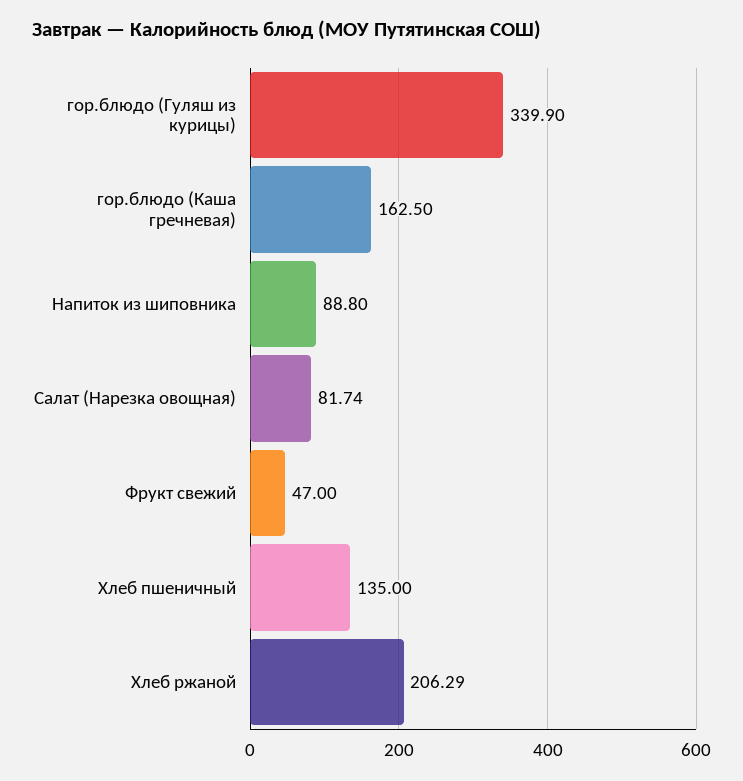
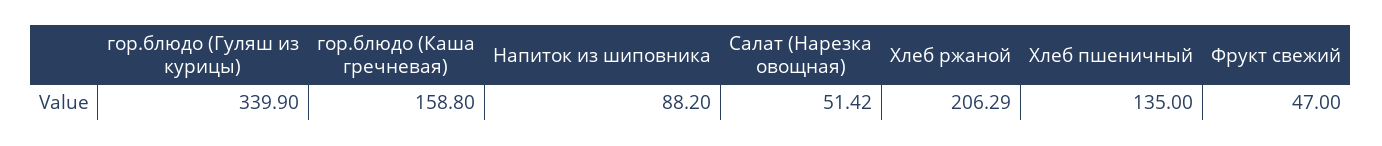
гор.блюдо (Каша гречневая): 162.5 -> 158.8
Напиток из шиповника: 88.8 -> 88.2
Салат (Нарезка овощная): 81.74 -> 51.42

